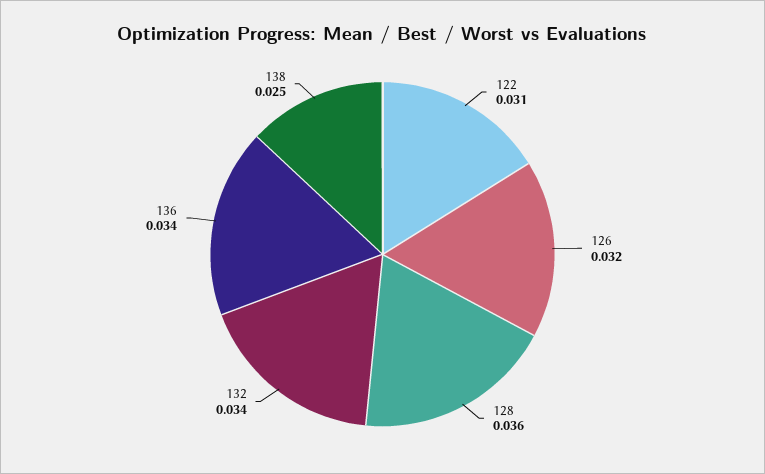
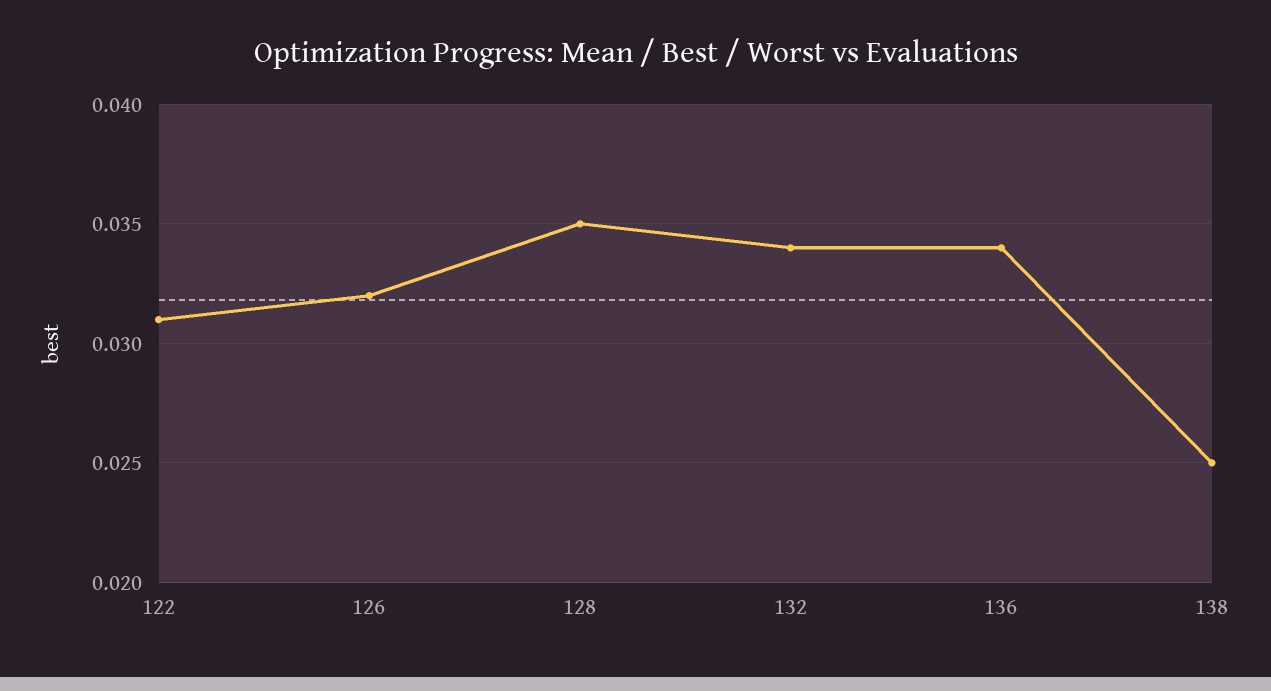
128: 0.036 -> 0.035

